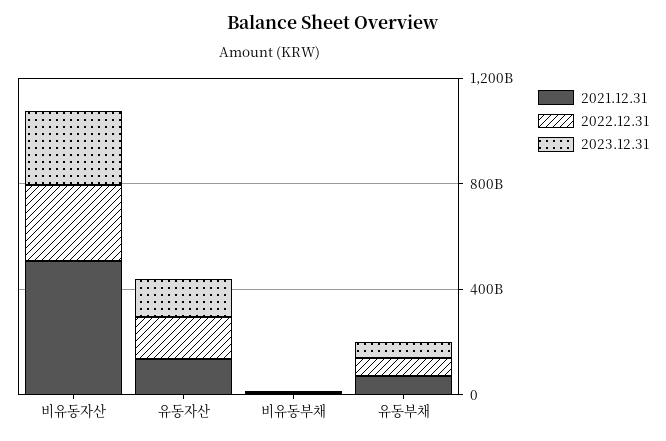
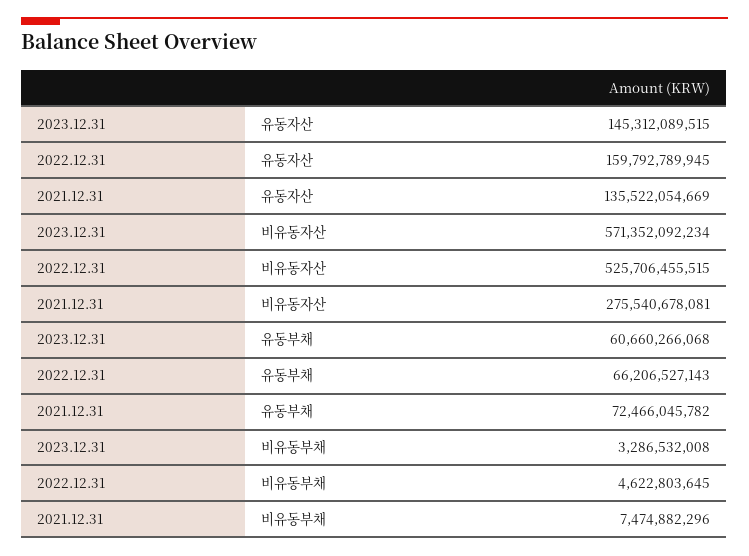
2021.12.31, 비유동자산: 500000000000 -> 275540678081
2022.12.31, 비유동자산: 300000000000 -> 525706455515
2023.12.31, 비유동자산: 300000000000 -> 571352092234

